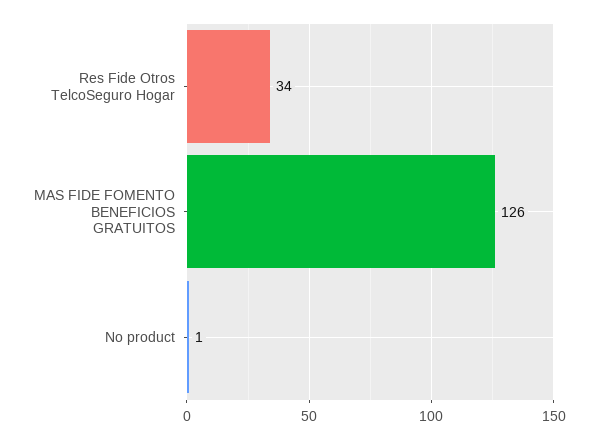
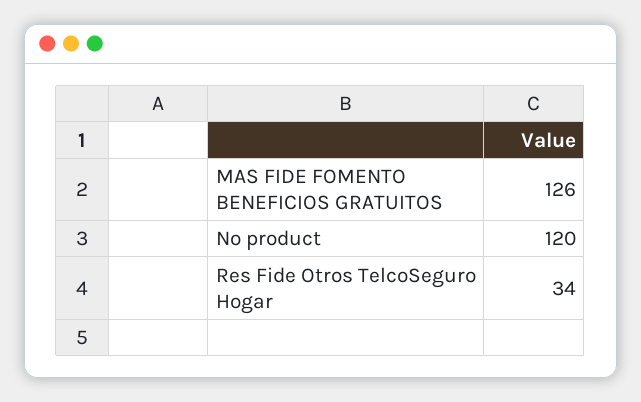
No product: 1 -> 120

